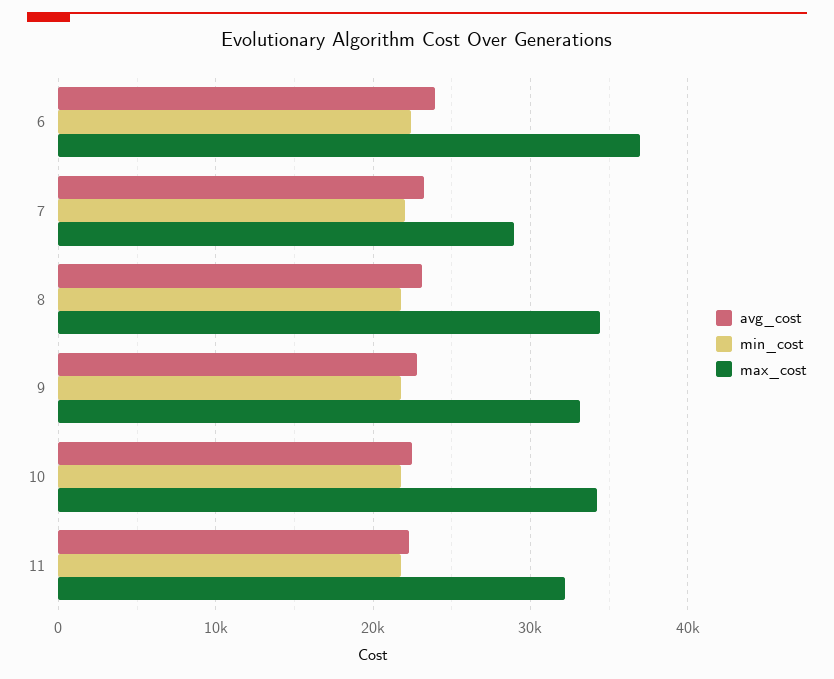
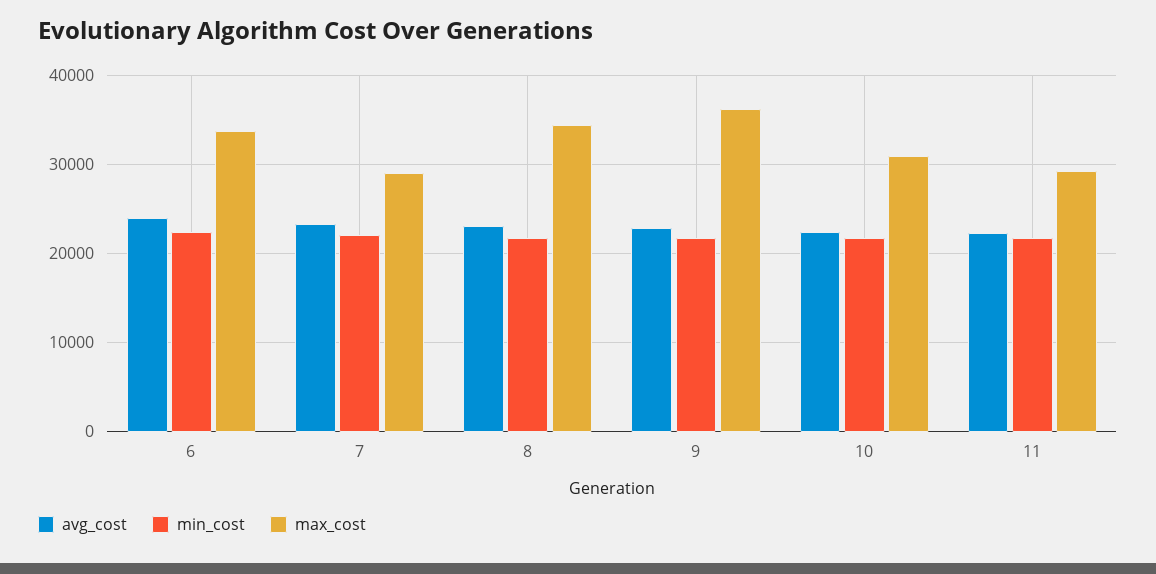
max_cost, 6: 37000 -> 34000
max_cost, 9: 33000 -> 36000
max_cost, 10: 34000 -> 31000
max_cost, 11: 32000 -> 29000

